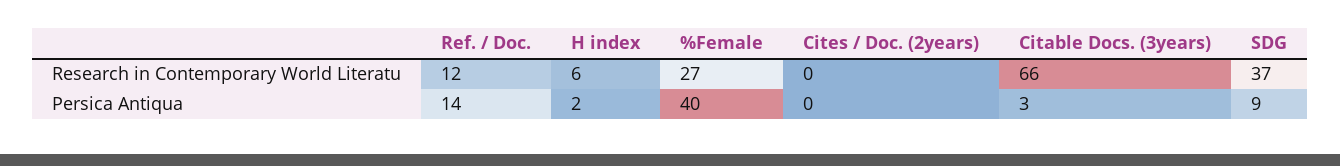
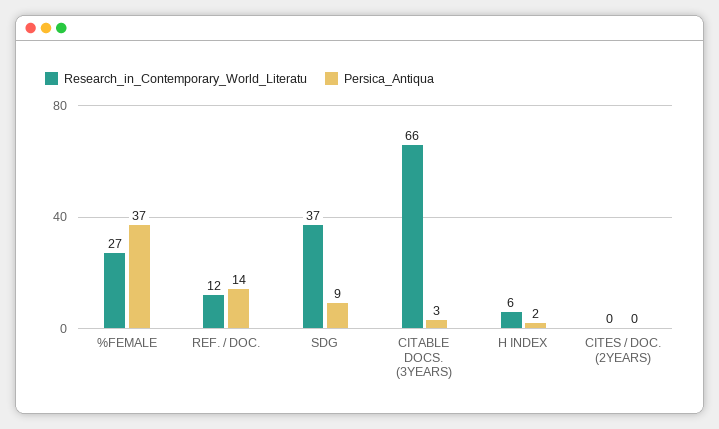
Persica Antiqua, %Female: 40 -> 37

